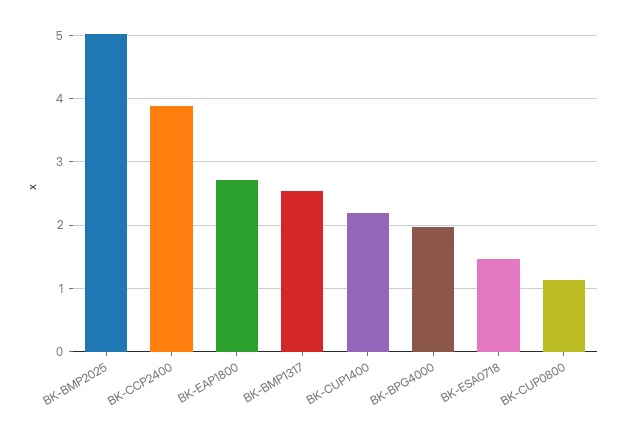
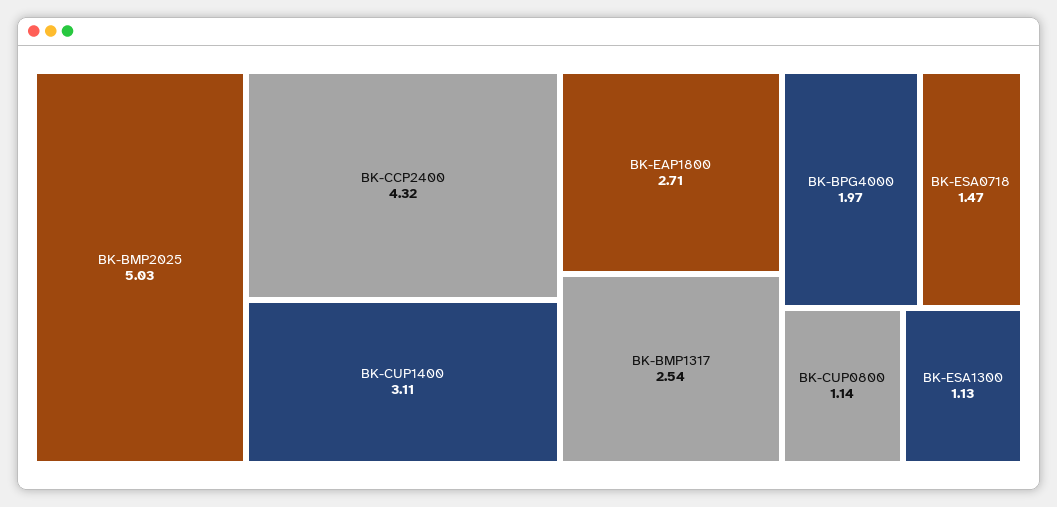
BK-CCP2400: 3.9 -> 4.32
BK-CUP1400: 2.2 -> 3.11
BK-ESA1300: none -> 1.13

